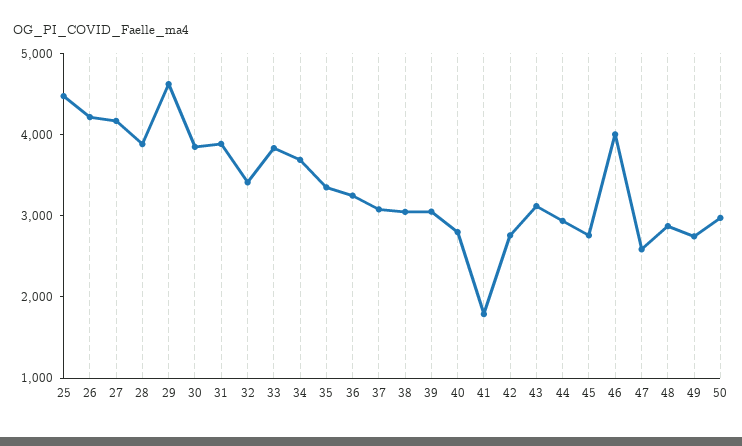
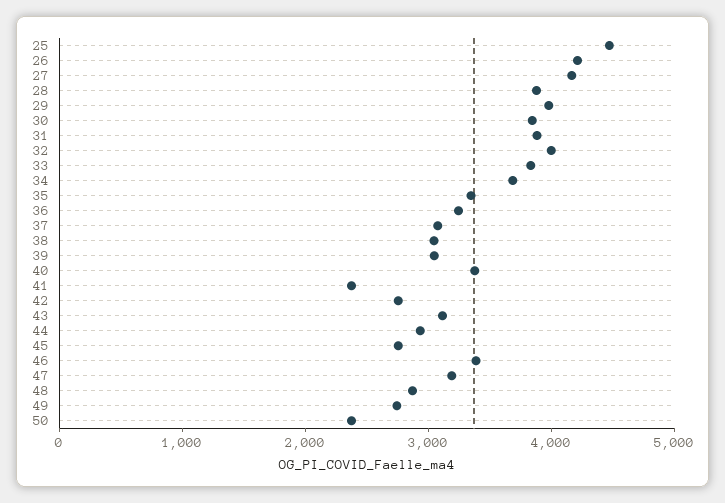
29: 4600 -> 4000
32: 3400 -> 4000
40: 2800 -> 3400
41: 1800 -> 2400
46: 4000 -> 3400
47: 2600 -> 3200
50: 3000 -> 2400

